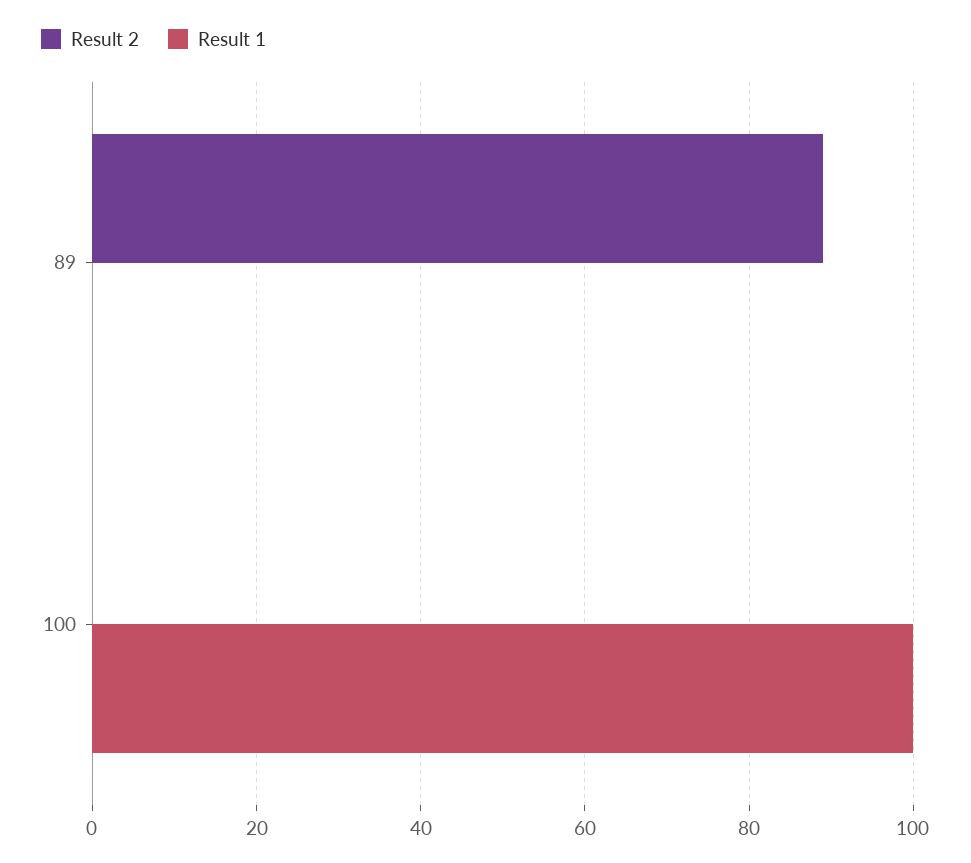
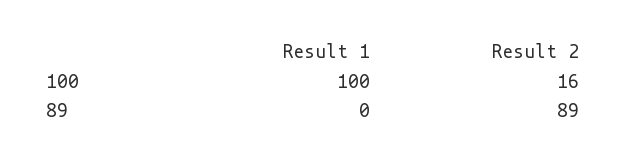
Result 2, 100: 0 -> 16

